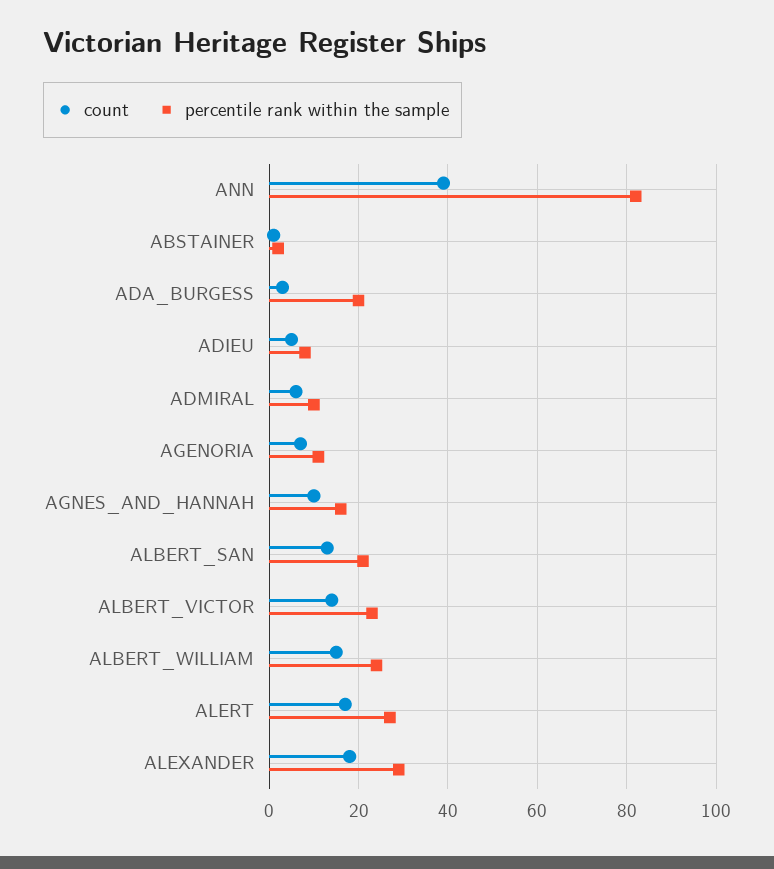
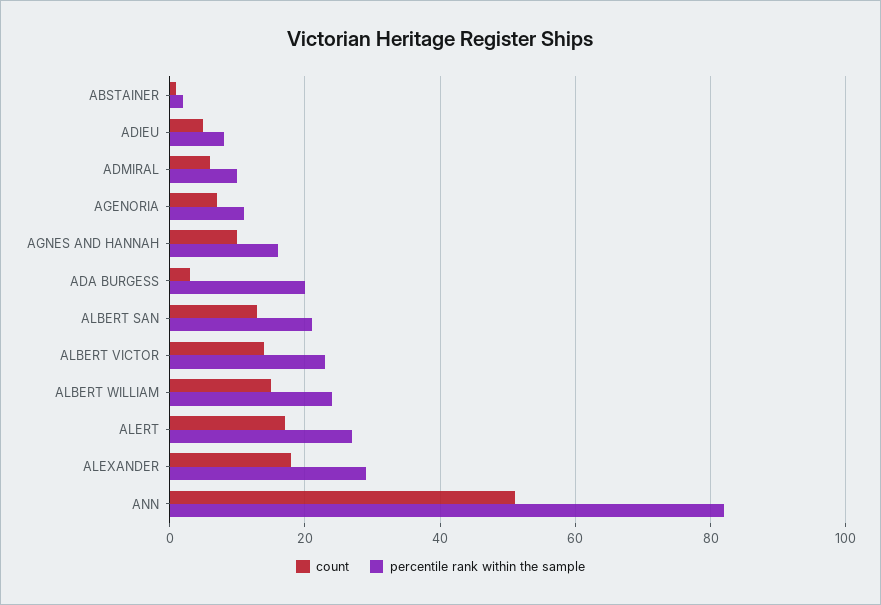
count, ANN: 40 -> 50

